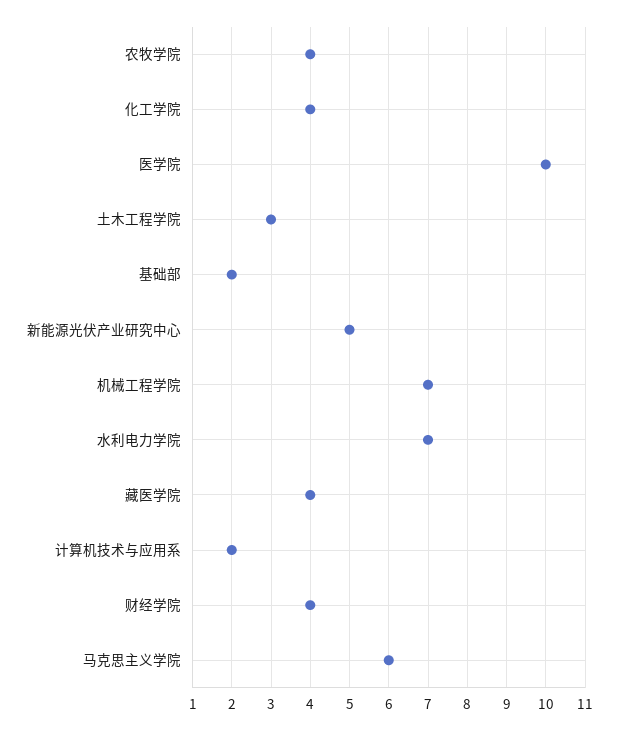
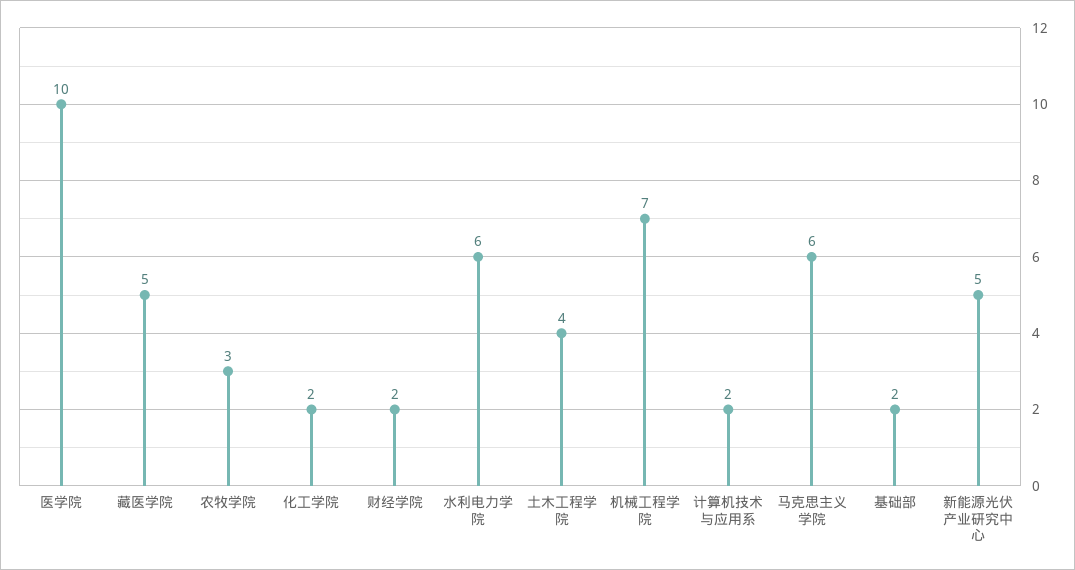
农牧学院: 4 -> 3
化工学院: 4 -> 2
土木工程学院: 3 -> 4
水利电力学院: 7 -> 6
藏医学院: 4 -> 5
财经学院: 4 -> 2

